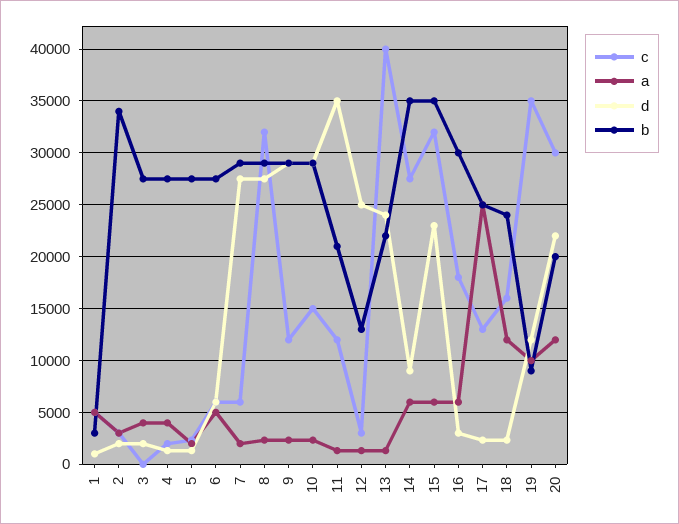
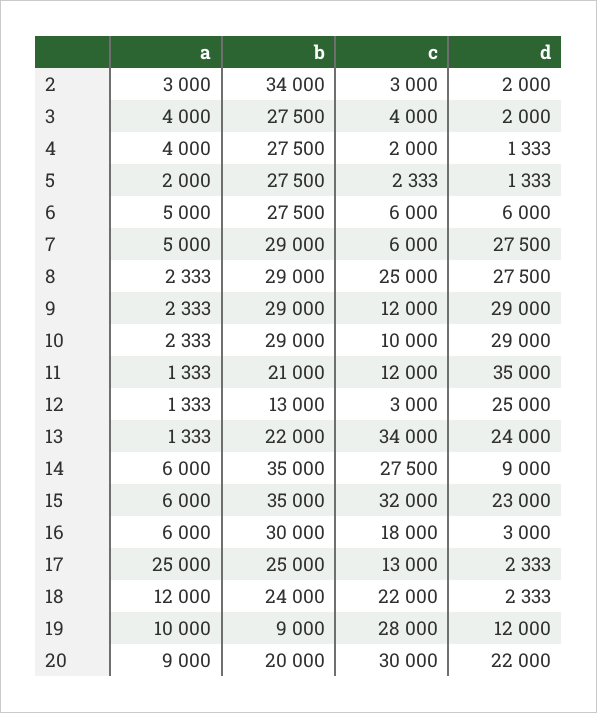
c, 1: 5000 -> none
a, 1: 5000 -> none
d, 1: 1000 -> none
b, 1: 3000 -> none
c, 3: 0 -> 4000
a, 7: 2000 -> 5000
c, 8: 32000 -> 25000
c, 10: 15000 -> 10000
c, 13: 40000 -> 34000
c, 18: 16000 -> 22000
c, 19: 35000 -> 28000
a, 20: 12000 -> 9000

